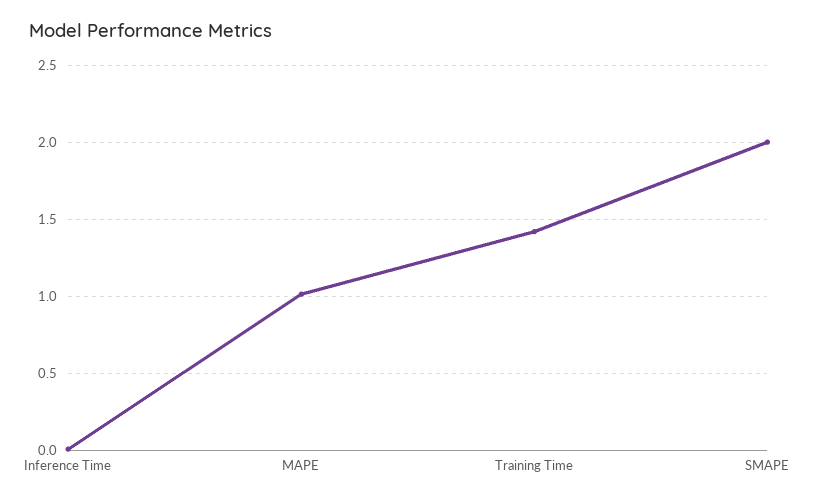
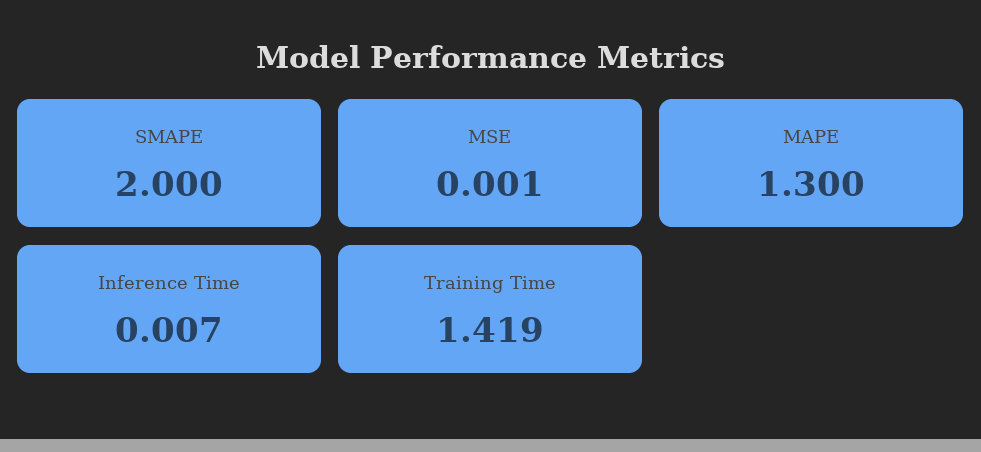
MAPE: 1 -> 1.3
MSE: none -> 0.001

